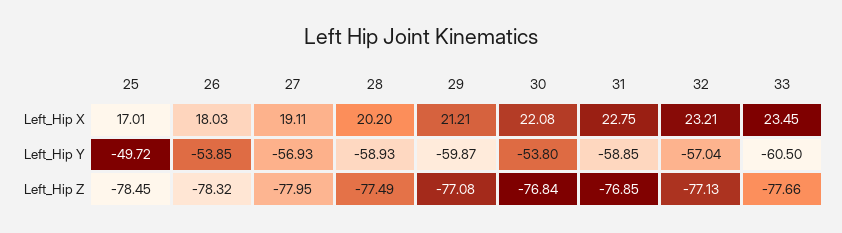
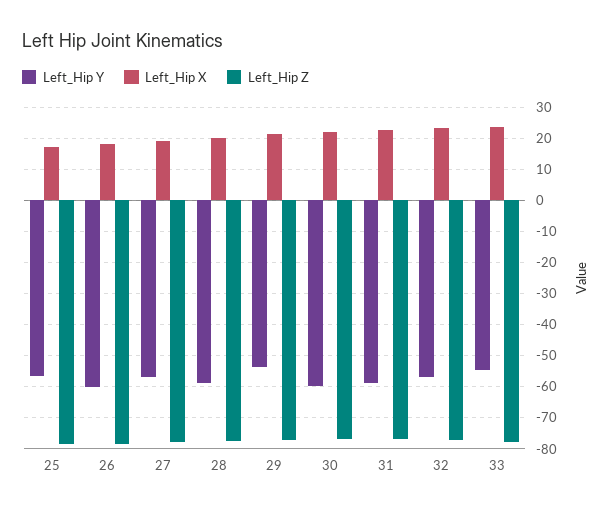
Left_Hip Y, 25: -49.72 -> -56
Left_Hip Y, 26: -53.85 -> -60
Left_Hip Y, 29: -59.87 -> -54
Left_Hip Y, 30: -53.8 -> -60
Left_Hip Y, 33: -60.5 -> -54

